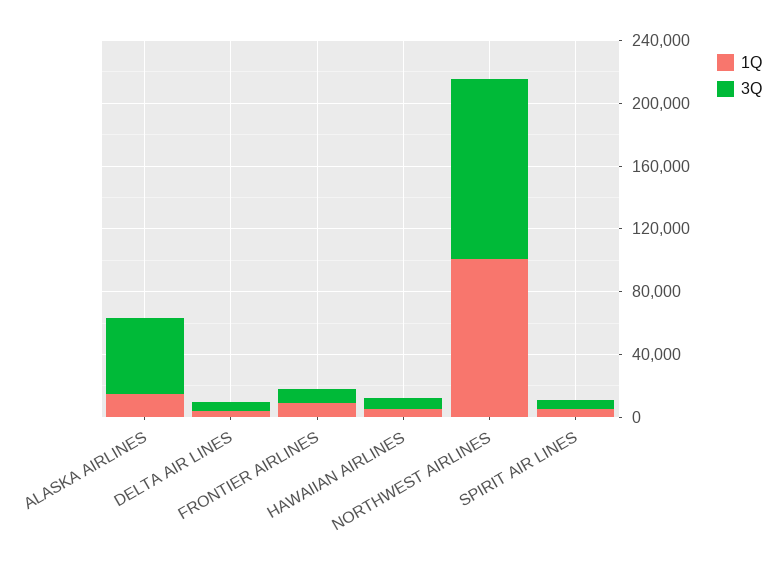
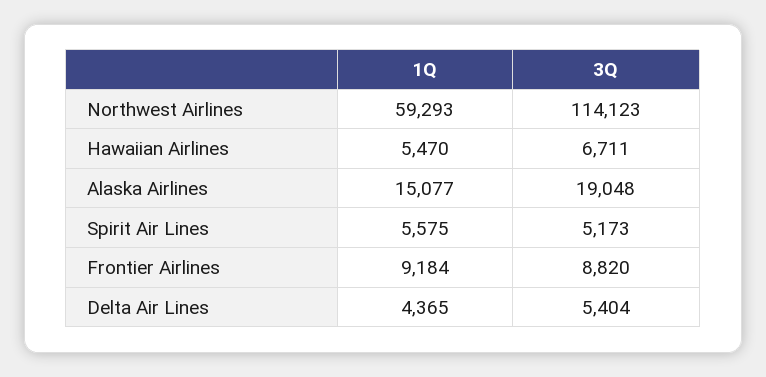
3Q, ALASKA AIRLINES: 50000 -> 19048
1Q, NORTHWEST AIRLINES: 100000 -> 59293

